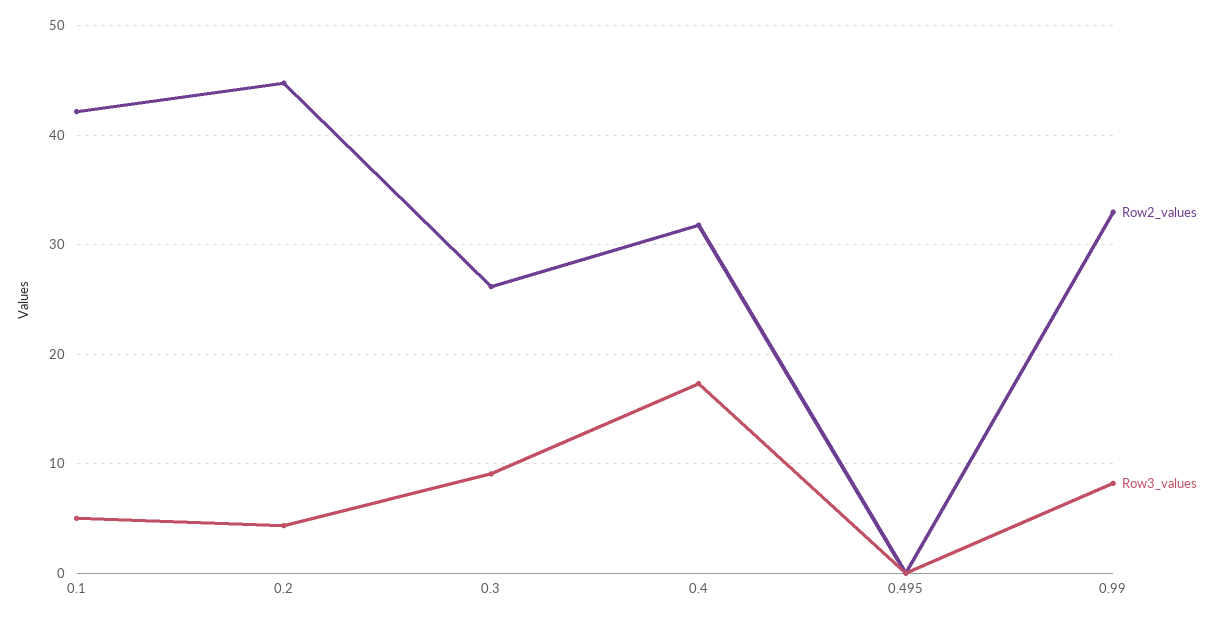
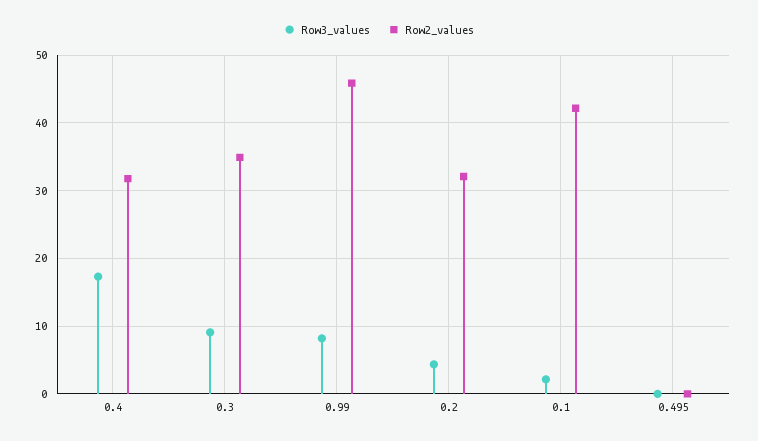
Row3_values, 0.1: 5 -> 2
Row2_values, 0.2: 45 -> 32
Row2_values, 0.3: 26 -> 35
Row2_values, 0.99: 33 -> 46

